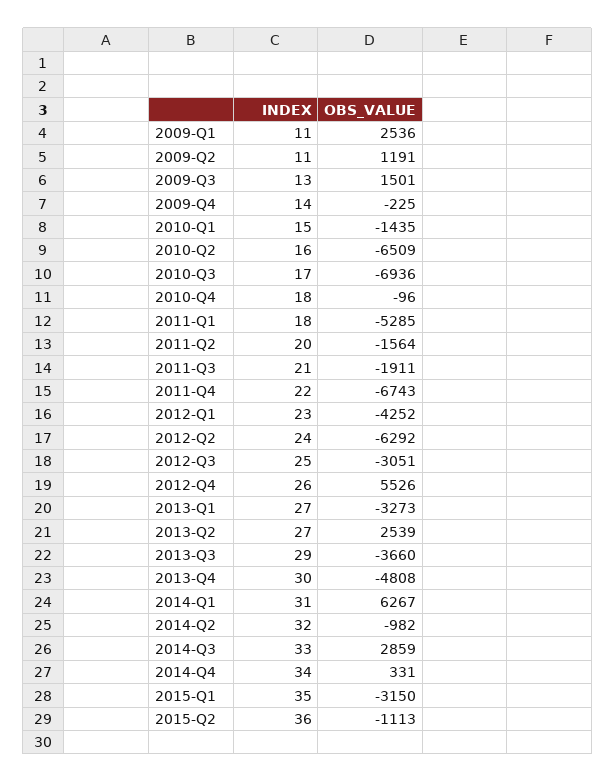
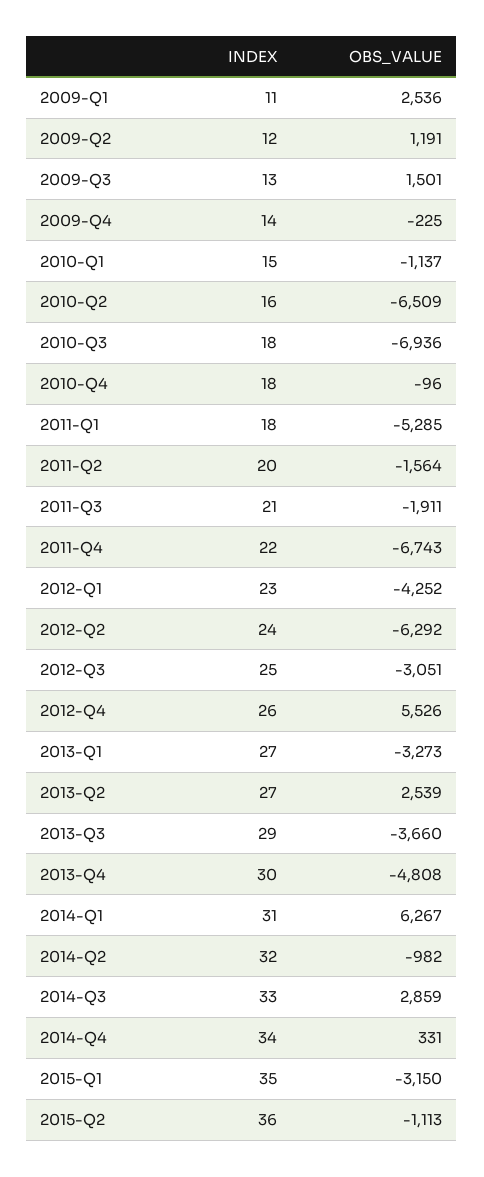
INDEX, 2009-Q2: 11 -> 12
OBS_VALUE, 2010-Q1: -1435 -> -1137
INDEX, 2010-Q3: 17 -> 18

